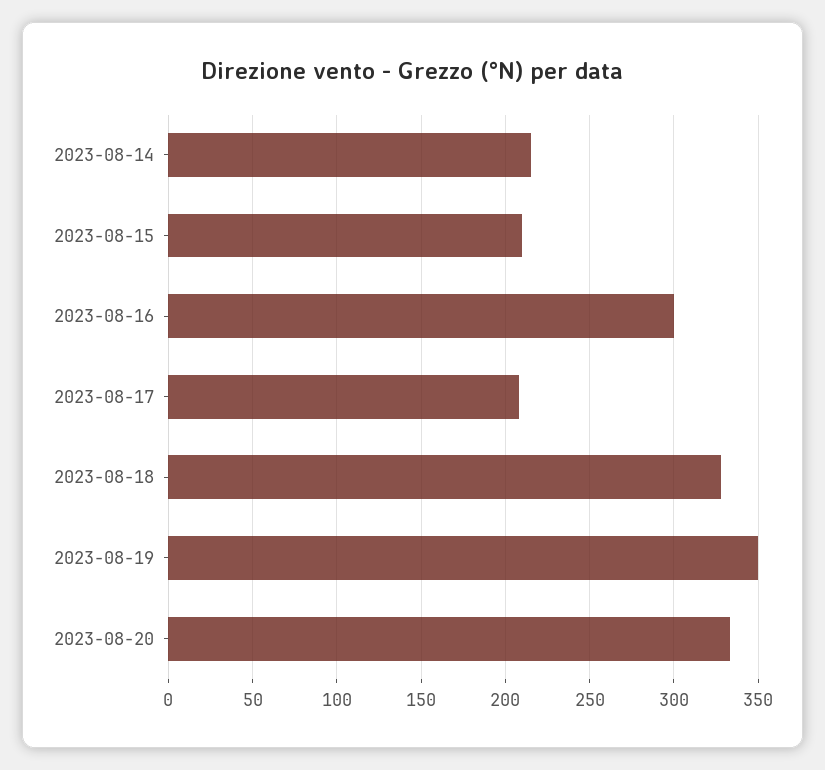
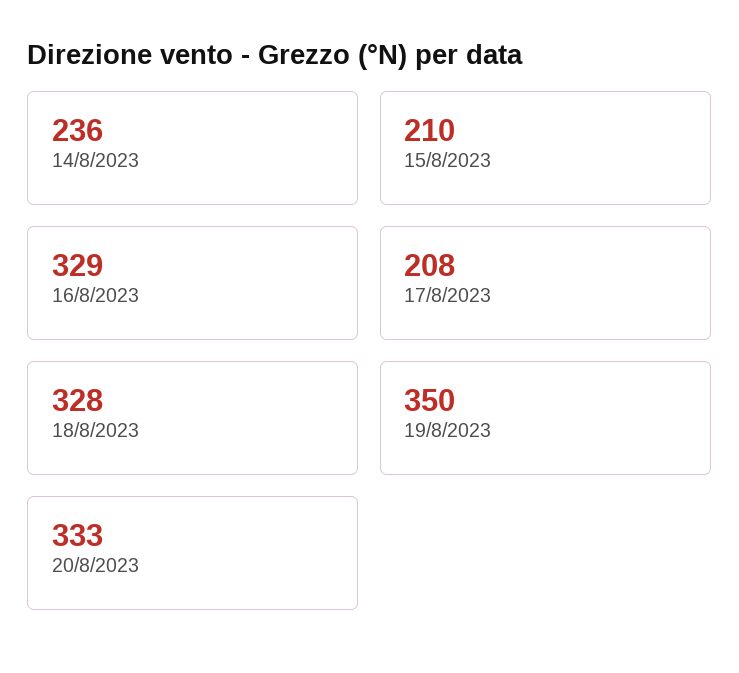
2023-08-14: 215 -> 236
2023-08-16: 300 -> 329

